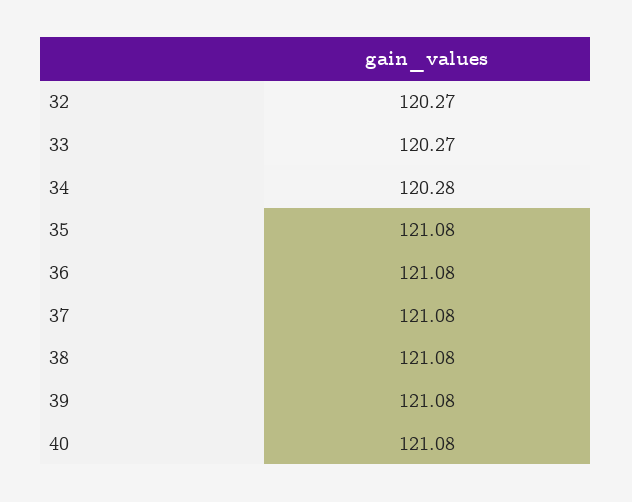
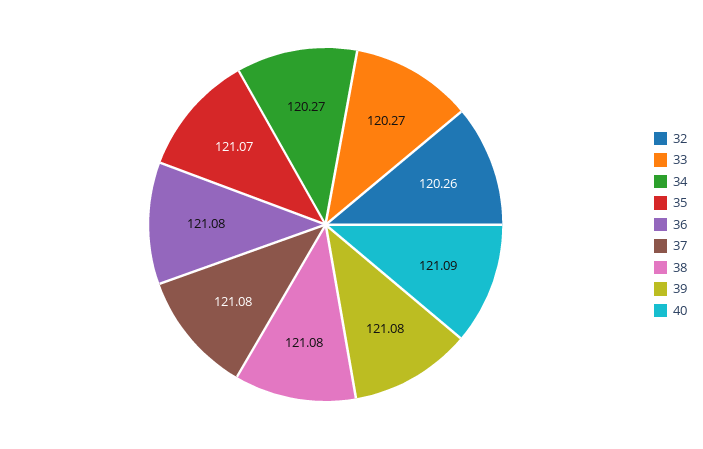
32: 120.27 -> 120.26
34: 120.28 -> 120.27
35: 121.08 -> 121.07
40: 121.08 -> 121.09

